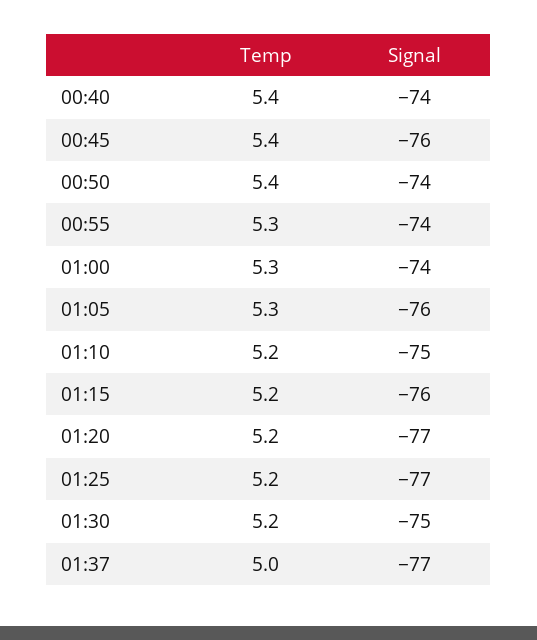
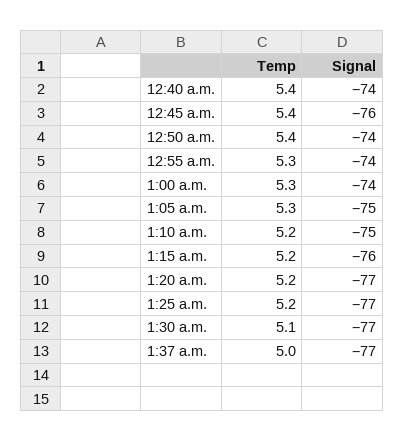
Signal, 01:05: -76 -> -75
Temp, 01:30: 5.2 -> 5.1
Signal, 01:30: -75 -> -77

